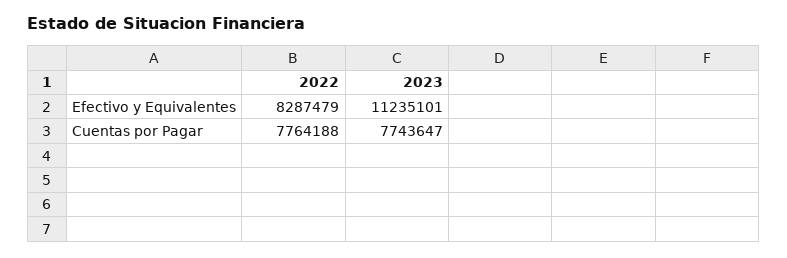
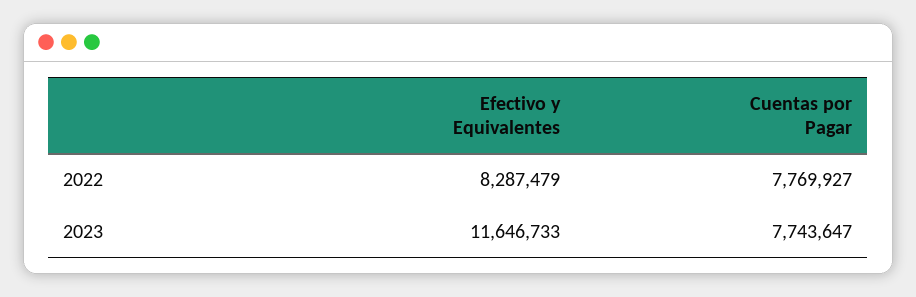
2023, Efectivo y Equivalentes: 11235101 -> 11646733
2022, Cuentas por Pagar: 7764188 -> 7769927

